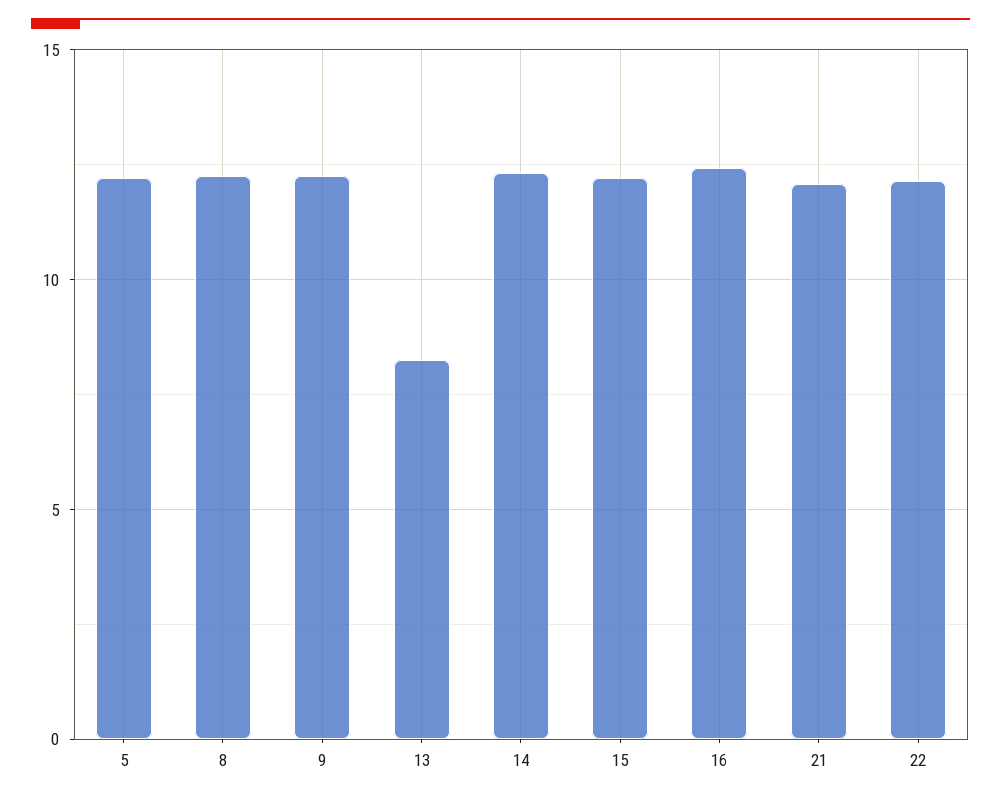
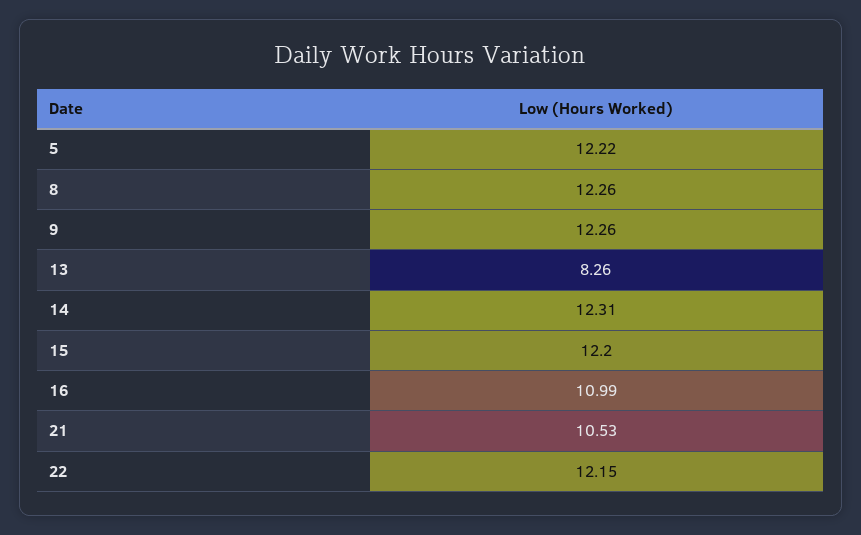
16: 12.5 -> 10.99
21: 12 -> 10.53

